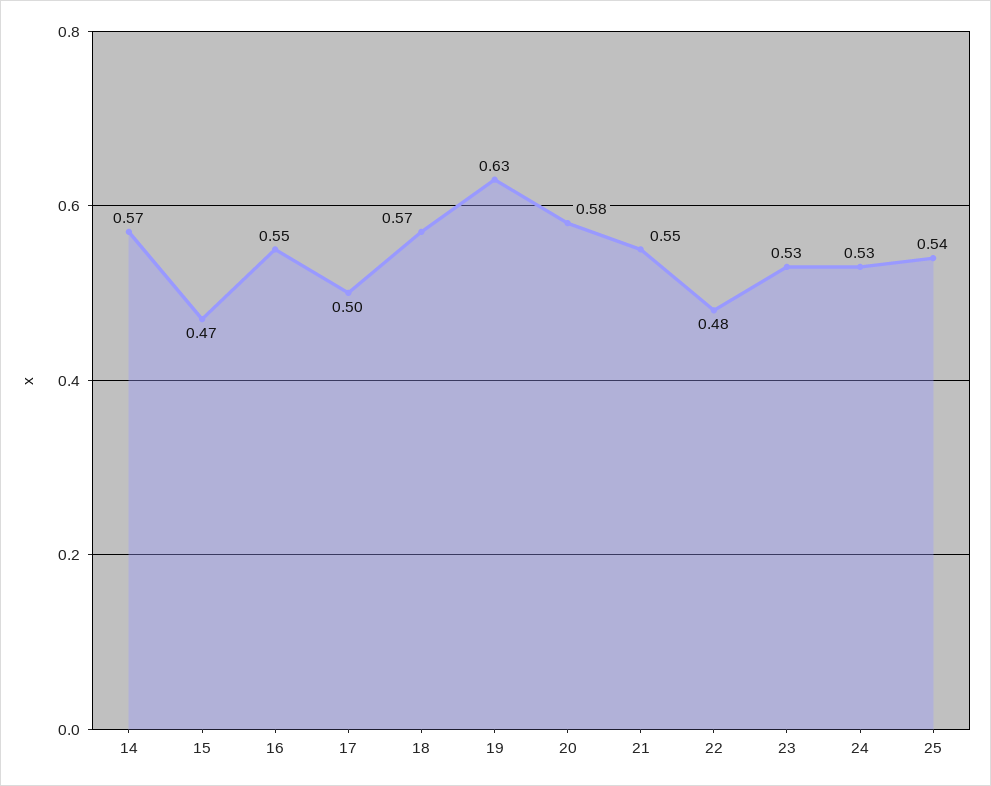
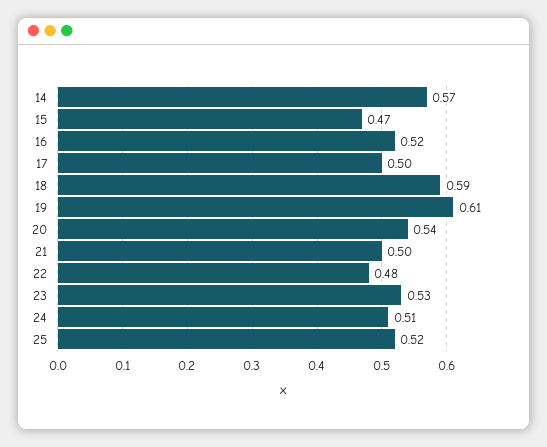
16: 0.55 -> 0.52
18: 0.57 -> 0.59
19: 0.63 -> 0.61
20: 0.58 -> 0.54
21: 0.55 -> 0.5
24: 0.53 -> 0.51
25: 0.54 -> 0.52

